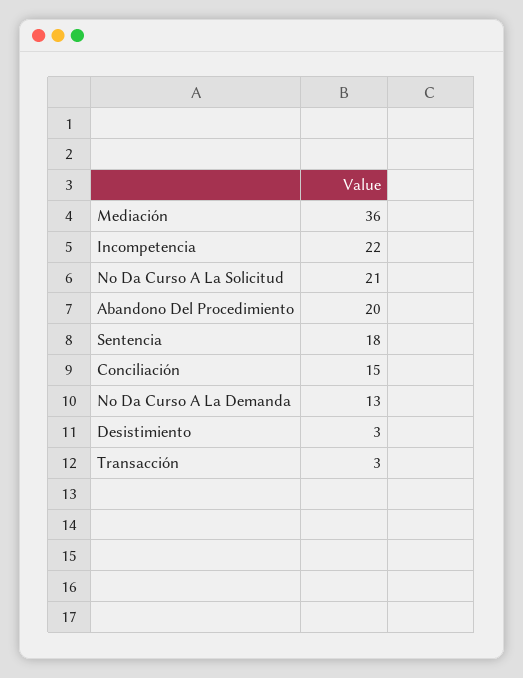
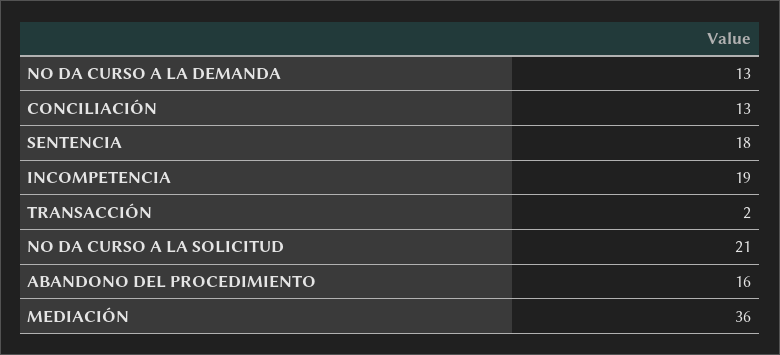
Incompetencia: 22 -> 19
Abandono Del Procedimiento: 20 -> 16
Conciliación: 15 -> 13
Desistimiento: 3 -> none
Transacción: 3 -> 2

